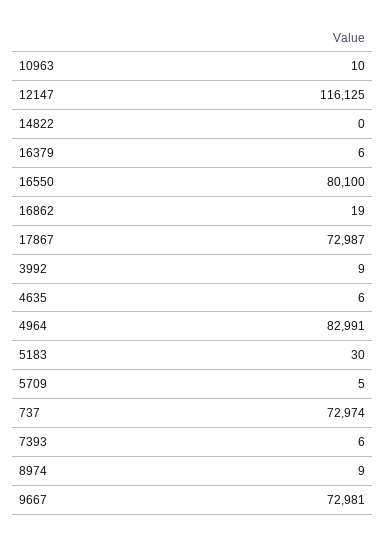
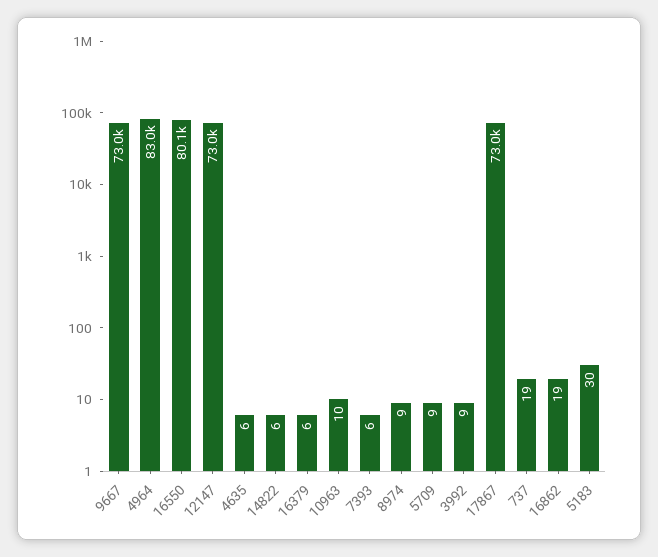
12147: 116125 -> 73000
14822: 0 -> 6
5709: 5 -> 9
737: 72974 -> 19

